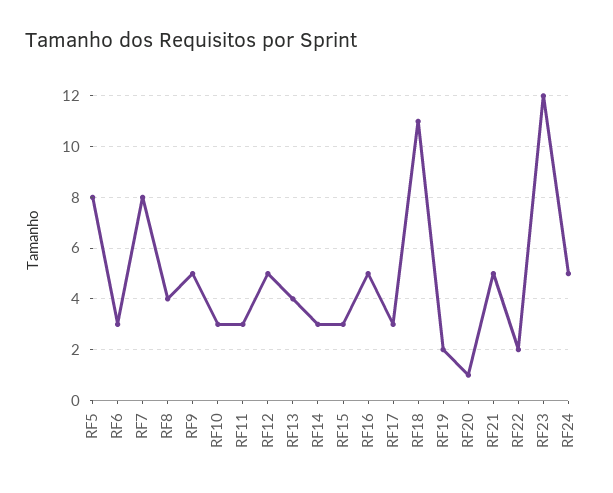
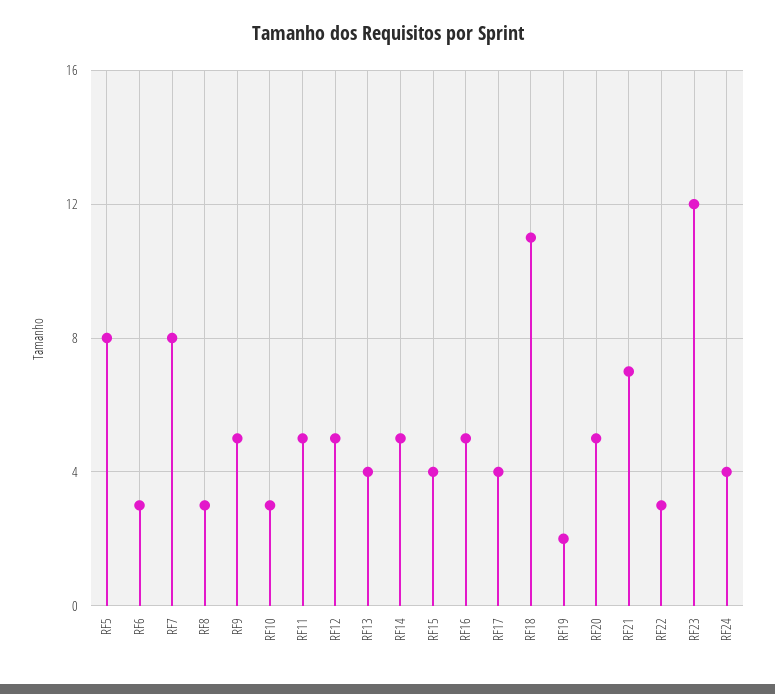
RF8: 4 -> 3
RF11: 3 -> 5
RF14: 3 -> 5
RF15: 3 -> 4
RF17: 3 -> 4
RF20: 1 -> 5
RF21: 5 -> 7
RF22: 2 -> 3
RF24: 5 -> 4

